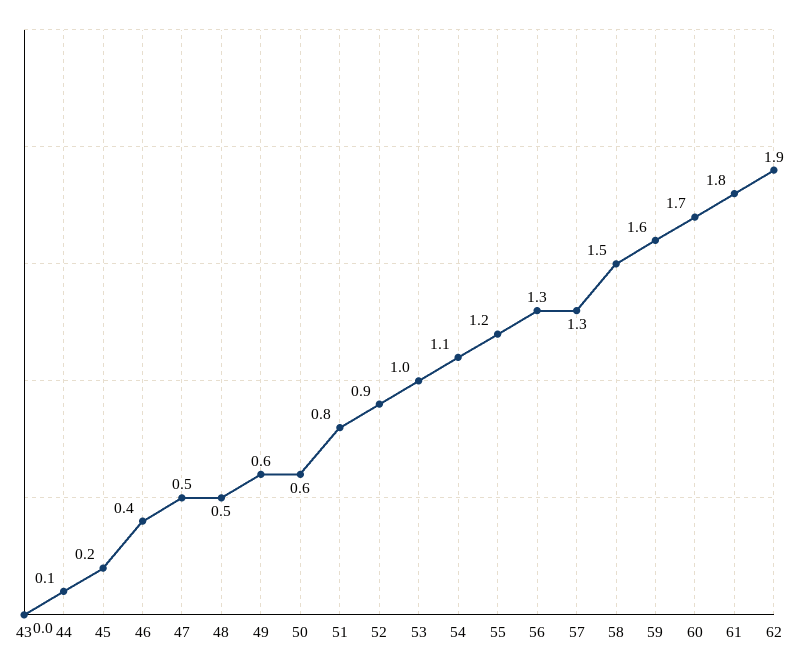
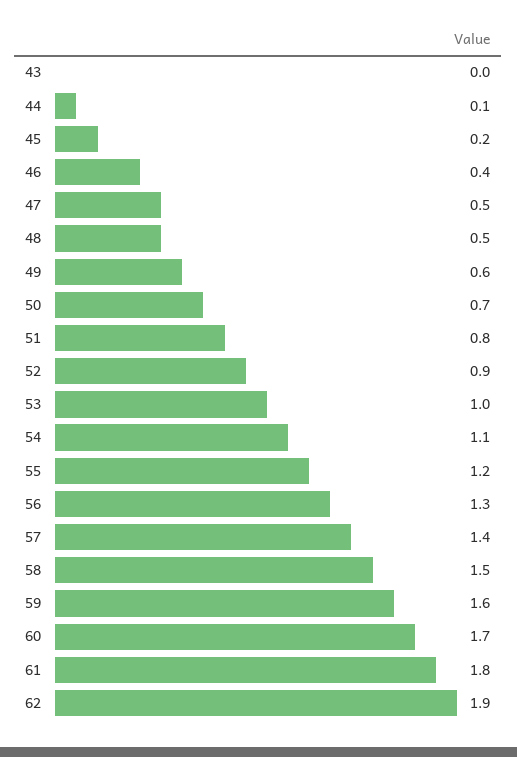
50: 0.6 -> 0.7
57: 1.3 -> 1.4

